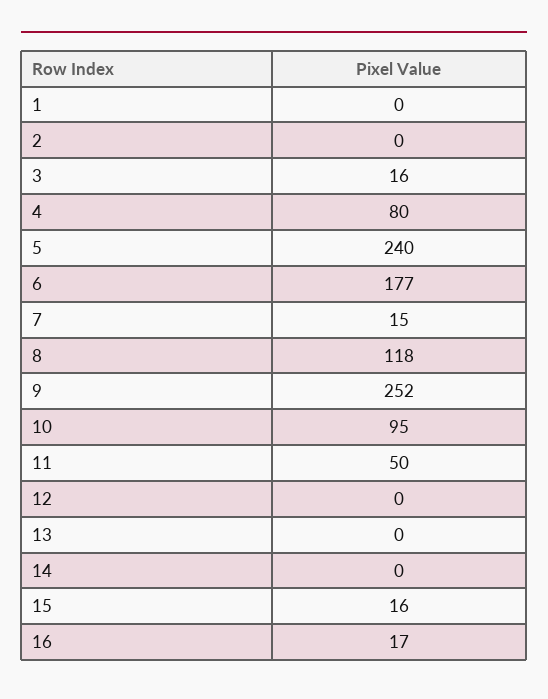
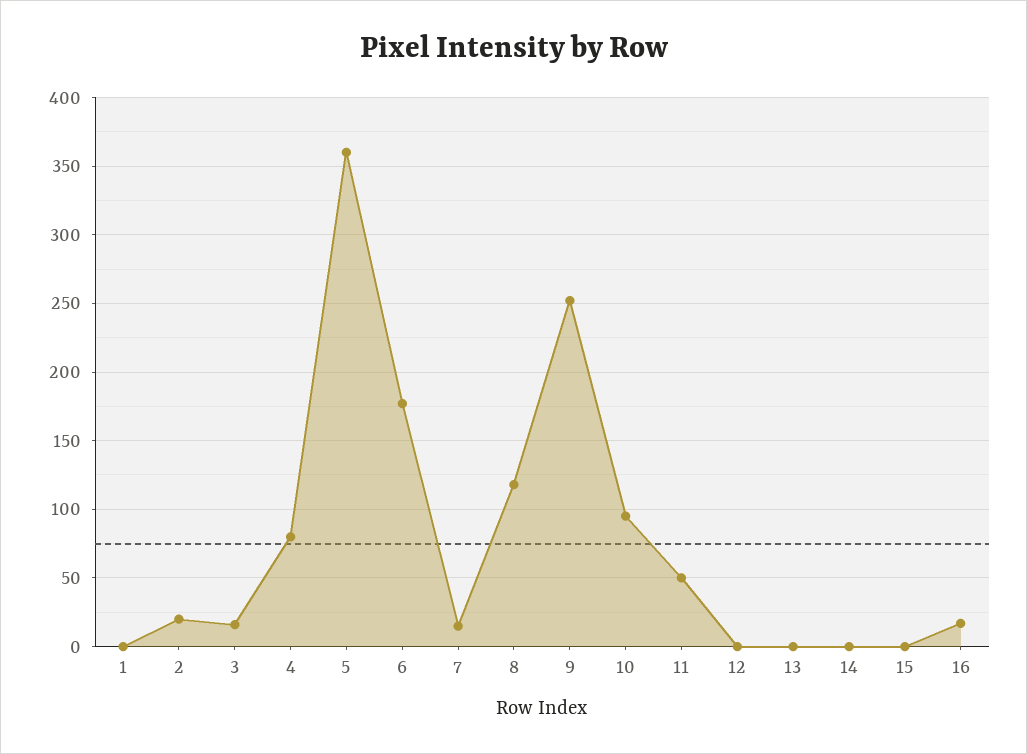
2: 0 -> 20
5: 240 -> 360
15: 16 -> 0

